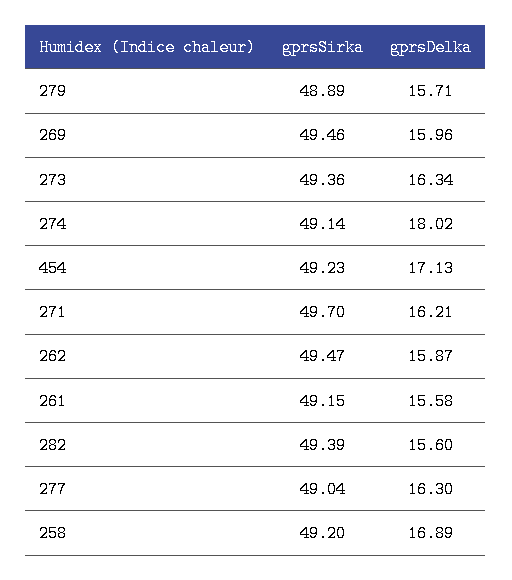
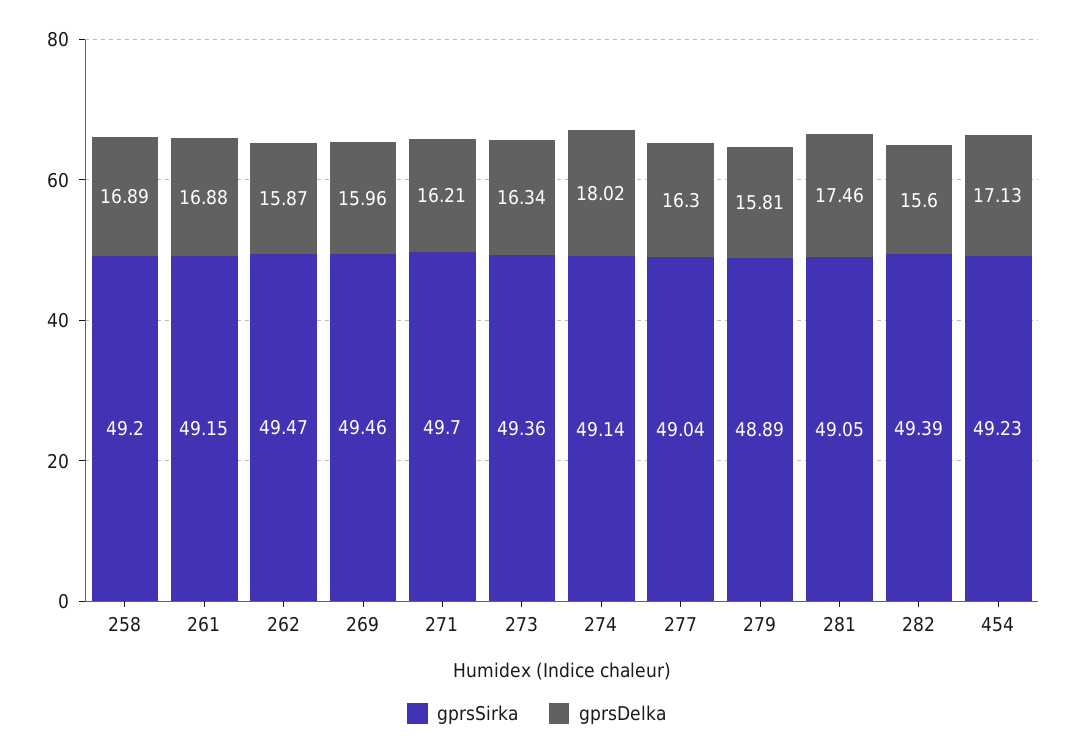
gprsDelka, 279: 15.71 -> 15.81
gprsDelka, 261: 15.58 -> 16.88
gprsSirka, 281: none -> 49.05
gprsDelka, 281: none -> 17.46

